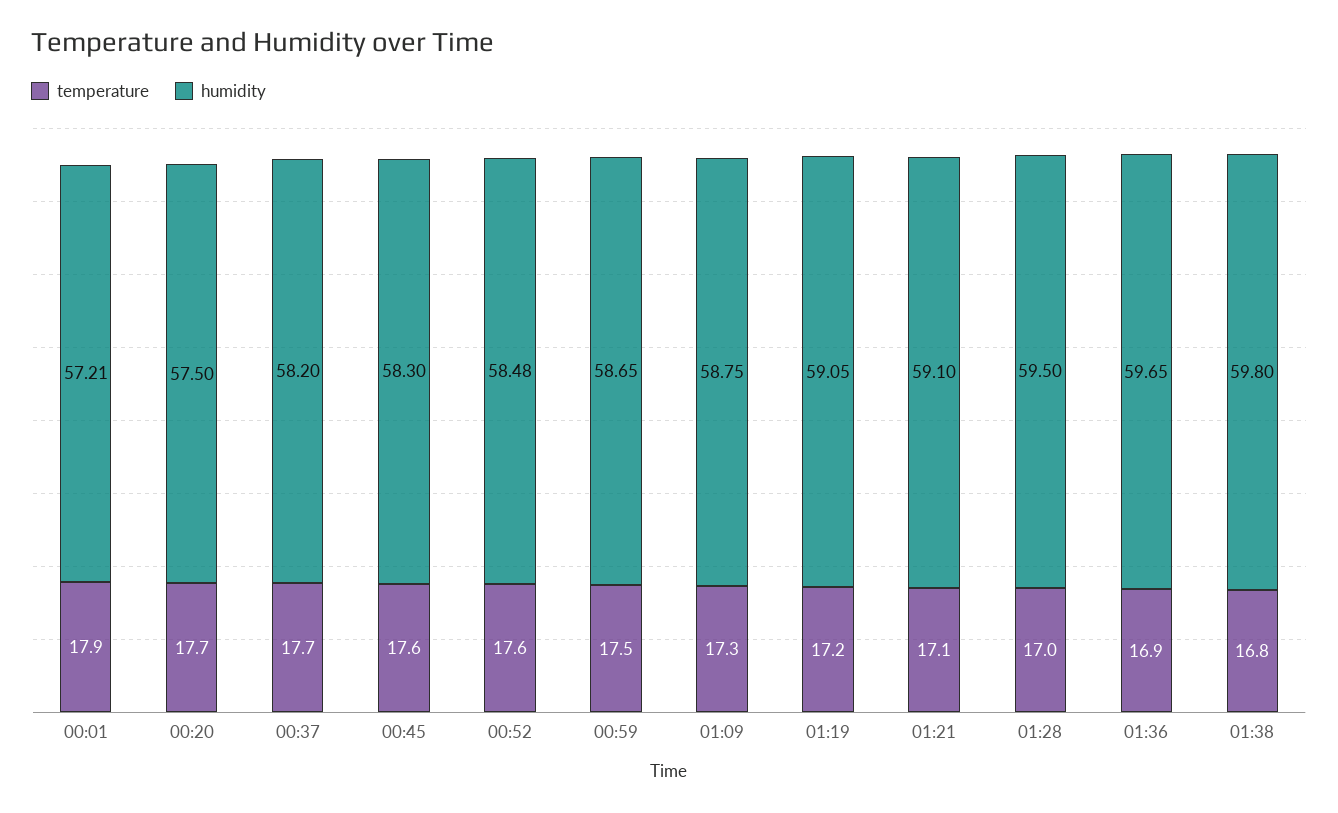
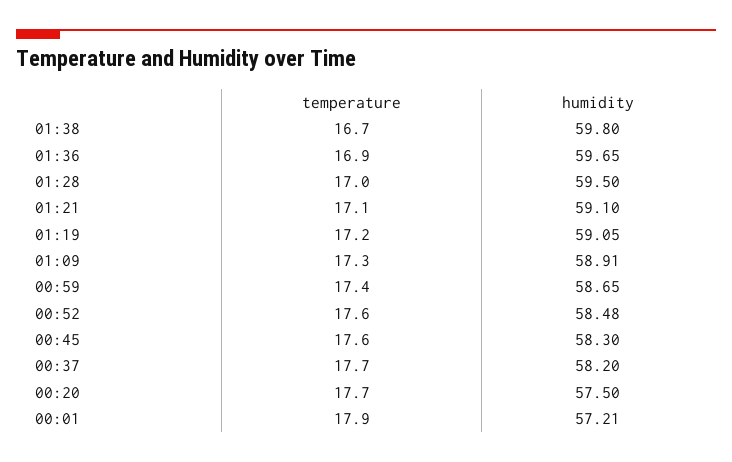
temperature, 00:59: 17.5 -> 17.4
humidity, 01:09: 58.75 -> 58.91
temperature, 01:38: 16.8 -> 16.7

